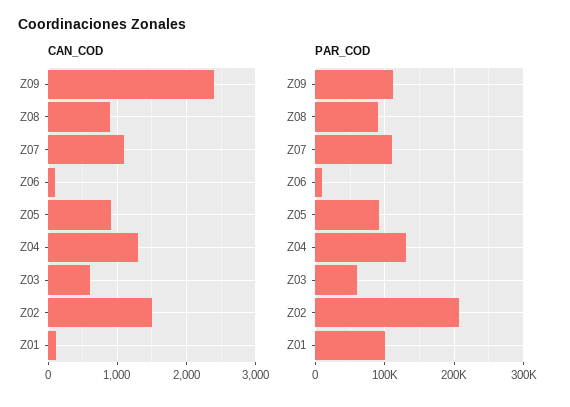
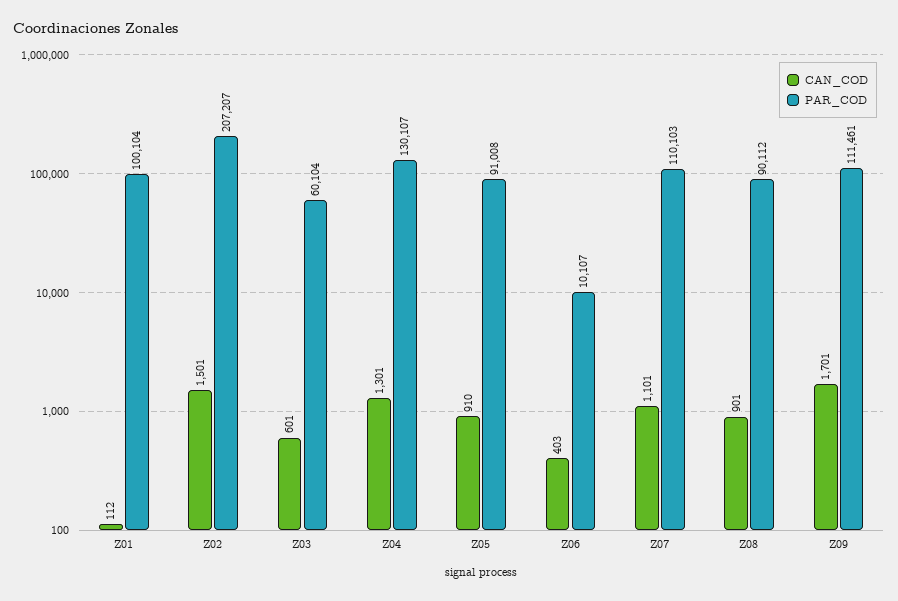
CAN_COD, Z09: 2400 -> 1701
CAN_COD, Z06: 100 -> 403

